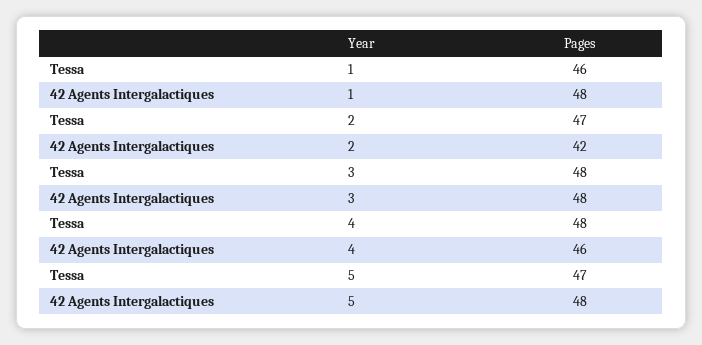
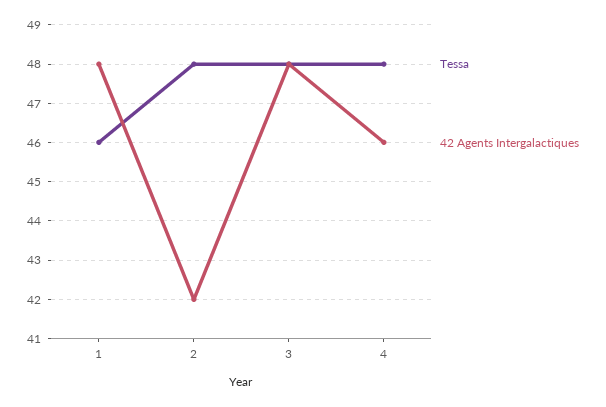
Tessa, 2: 47 -> 48
Tessa, 5: 47 -> none
42 Agents Intergalactiques, 5: 48 -> none

